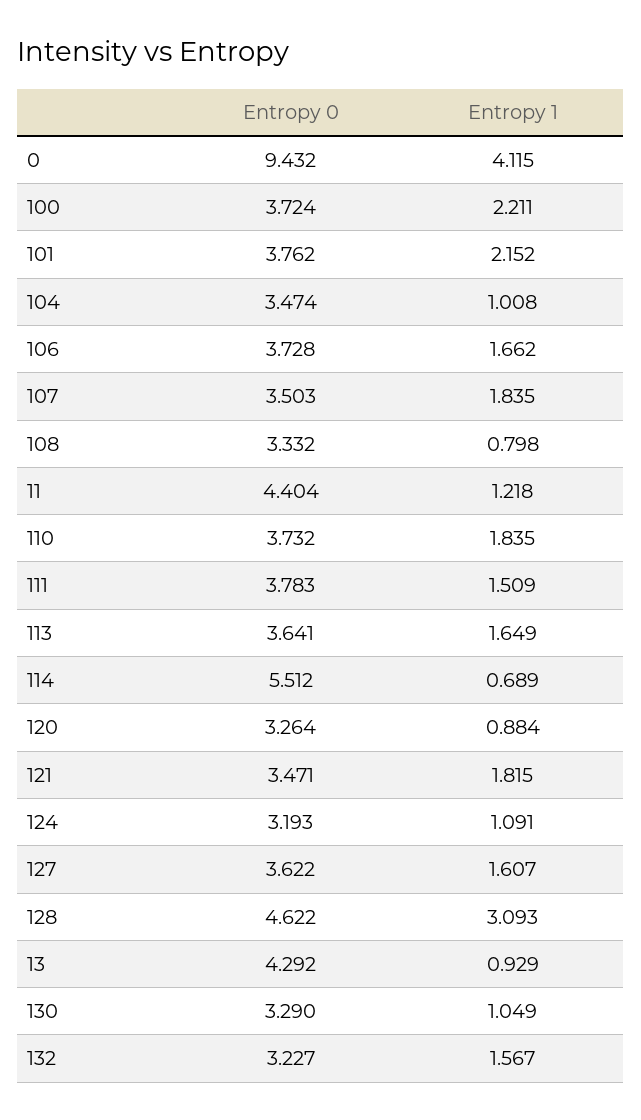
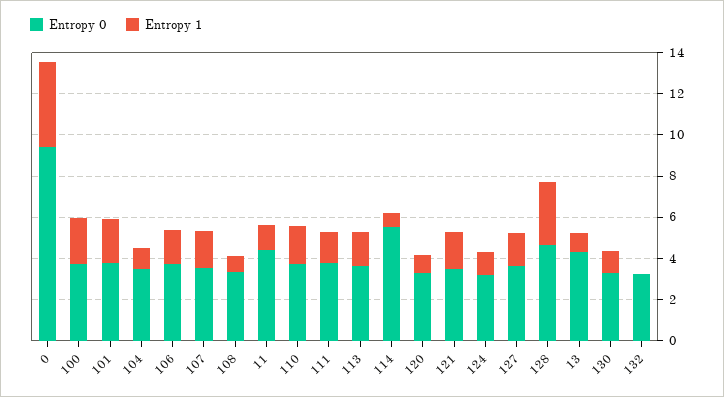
Entropy 1, 132: 1.567 -> 0

